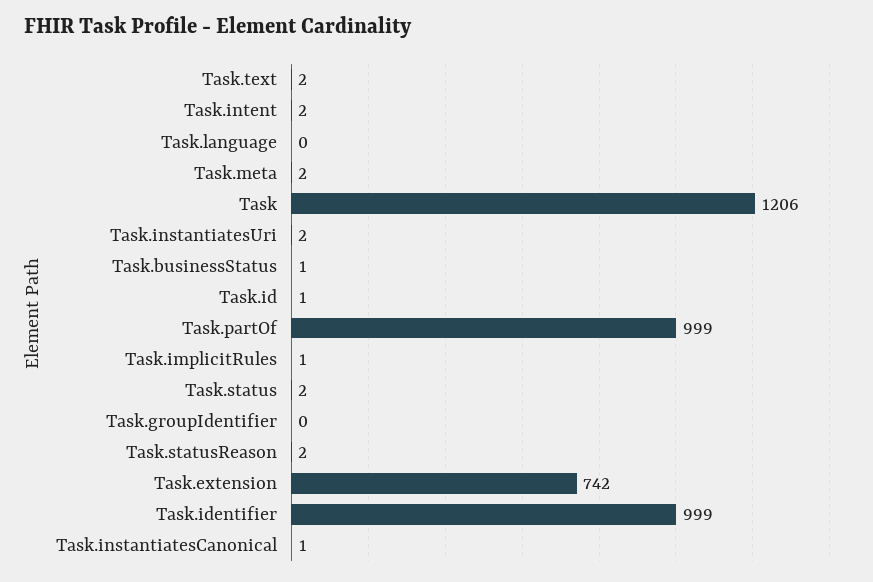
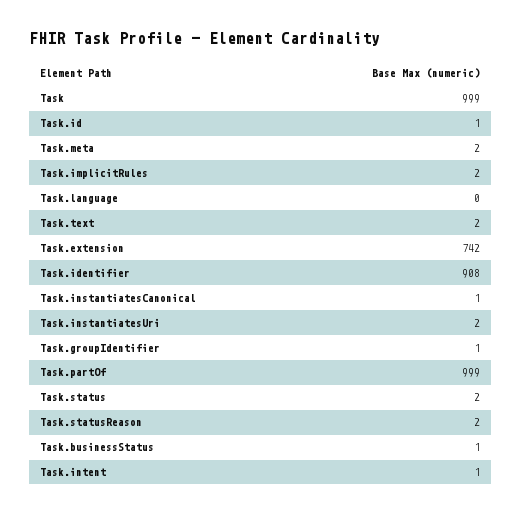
Task.intent: 2 -> 1
Task: 1206 -> 999
Task.implicitRules: 1 -> 2
Task.groupIdentifier: 0 -> 1
Task.identifier: 999 -> 908

